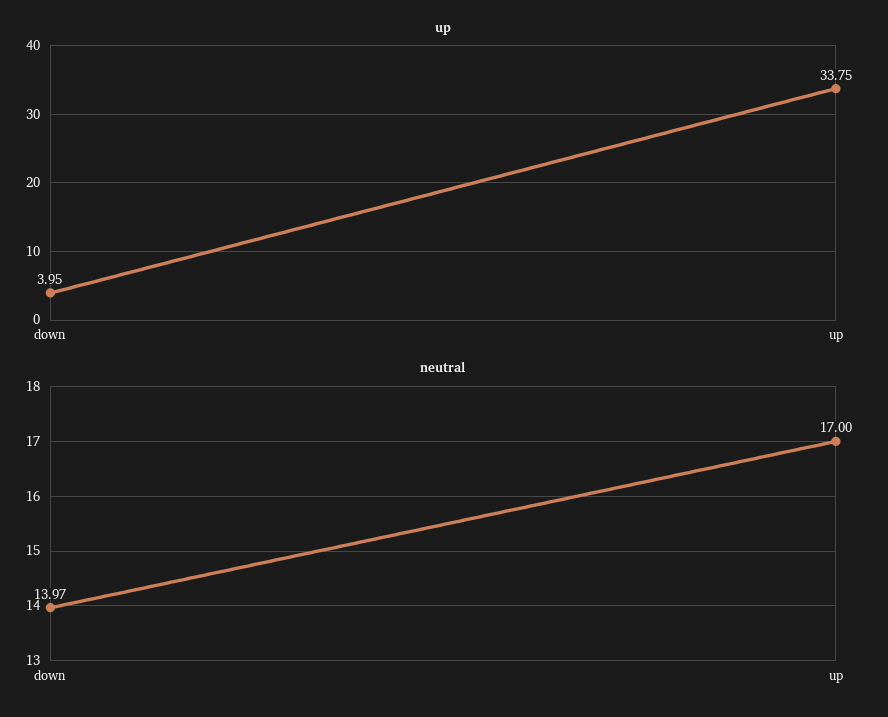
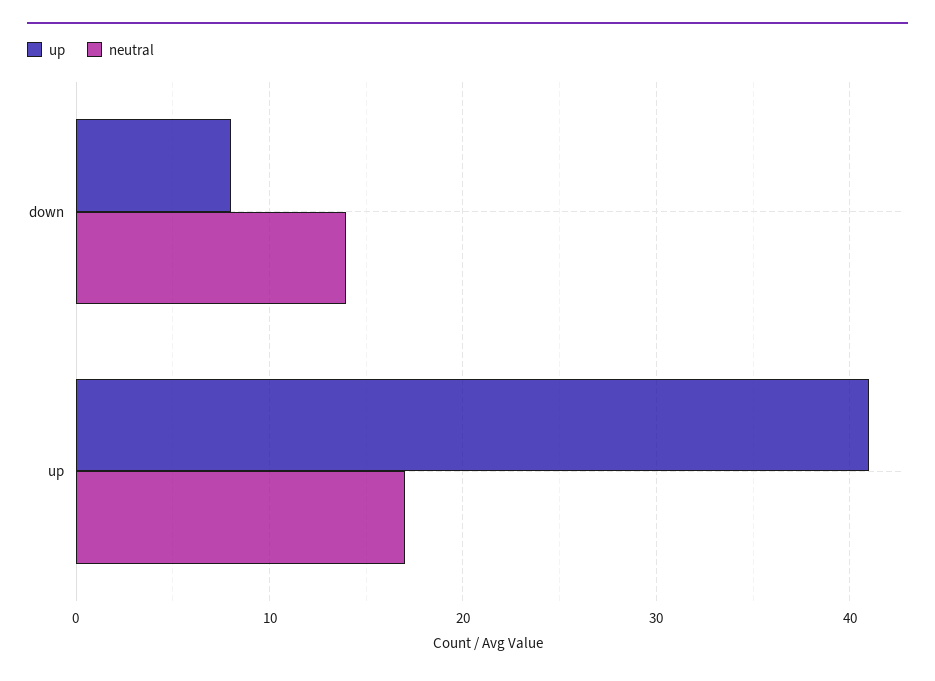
up, down: 3.95 -> 8
up, up: 33.75 -> 41

